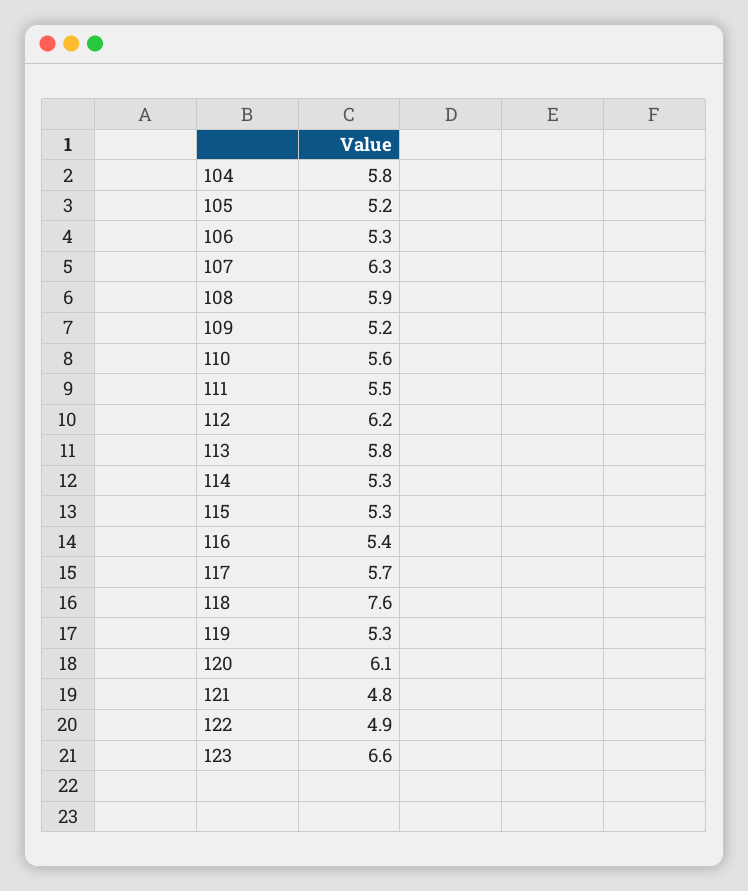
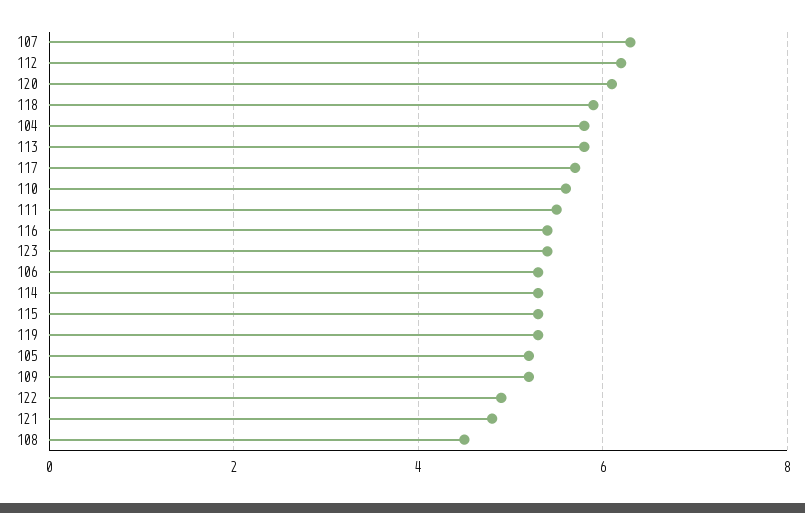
108: 5.9 -> 4.5
118: 7.6 -> 6
123: 6.6 -> 5.5

